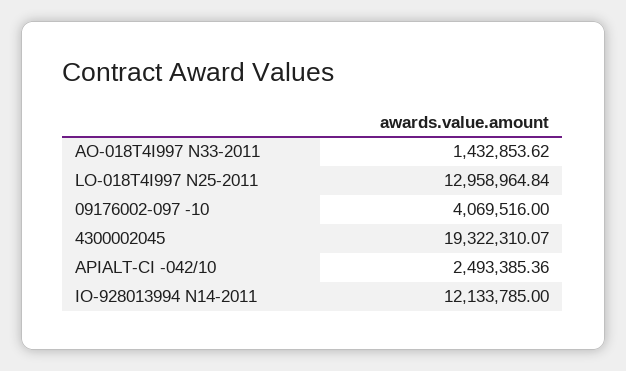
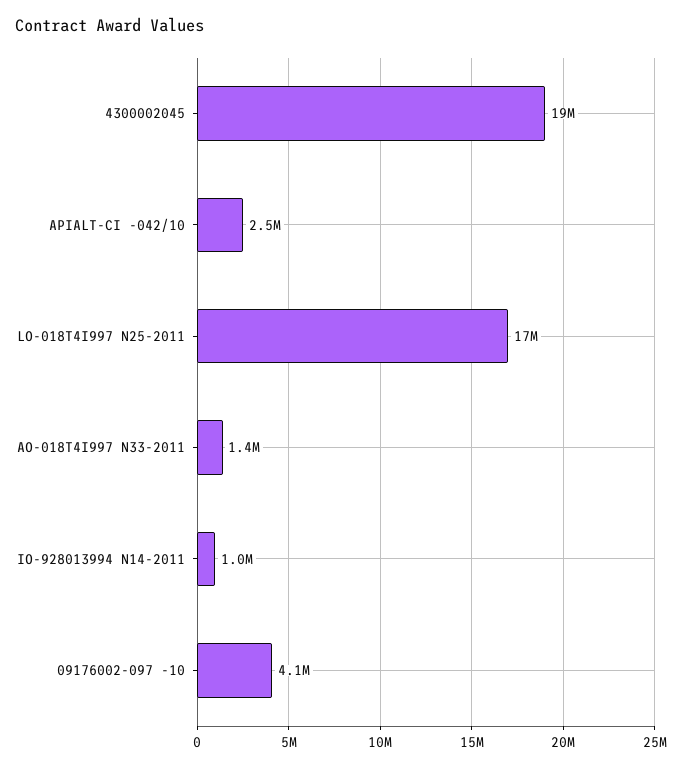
LO-018T4I997 N25-2011: 12958964.84 -> 17000000
IO-928013994 N14-2011: 12133785 -> 1000000

